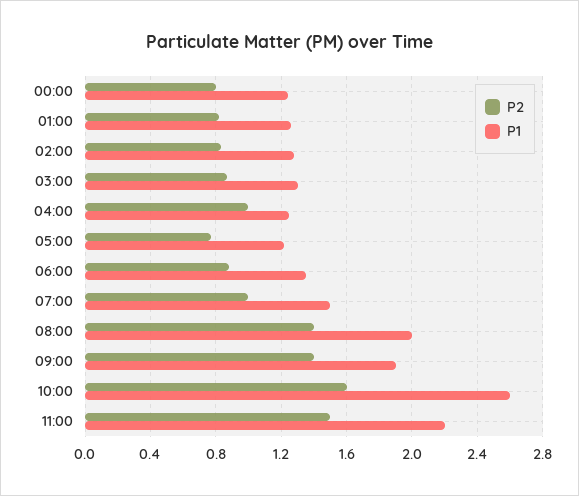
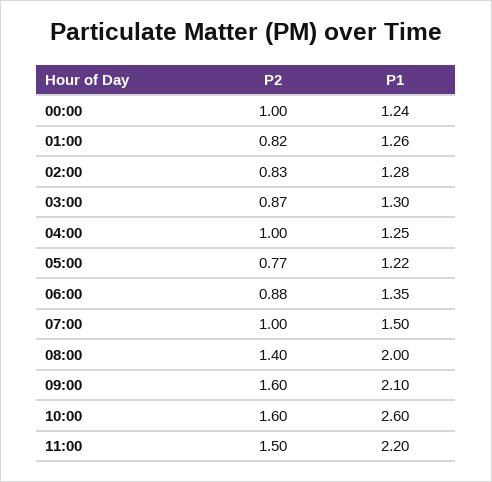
P2, 00:00: 0.8 -> 1
P2, 09:00: 1.4 -> 1.6
P1, 09:00: 1.9 -> 2.1

